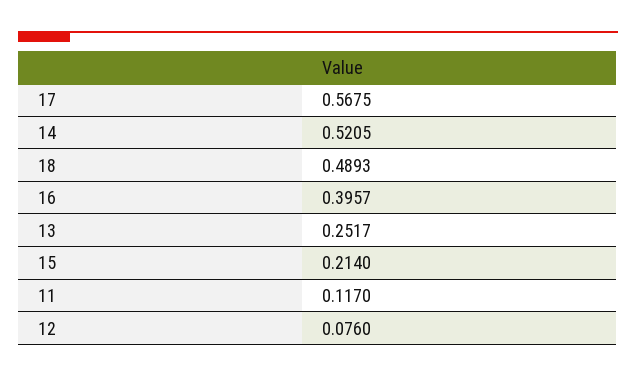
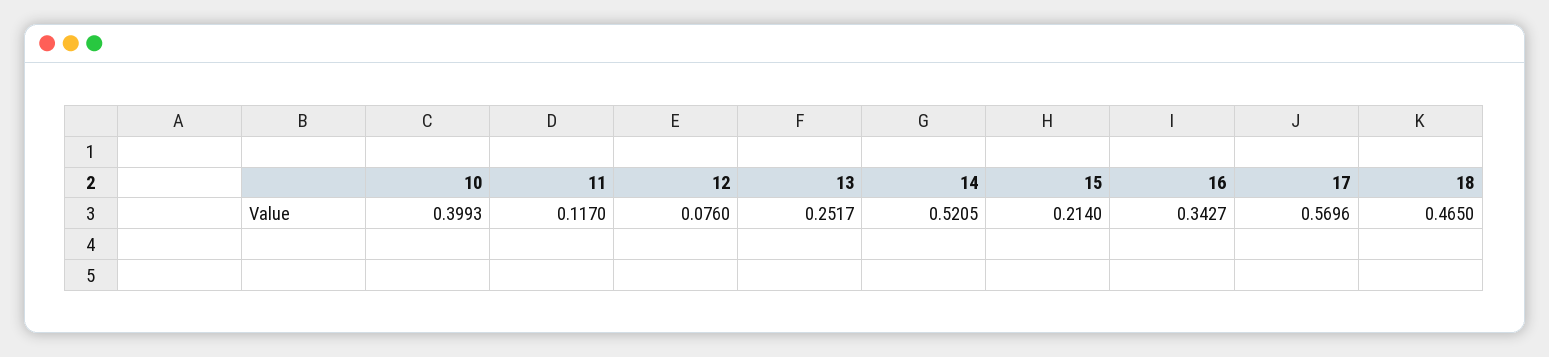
17: 0.5675 -> 0.5696
18: 0.4893 -> 0.465
16: 0.3957 -> 0.3427
10: none -> 0.3993

